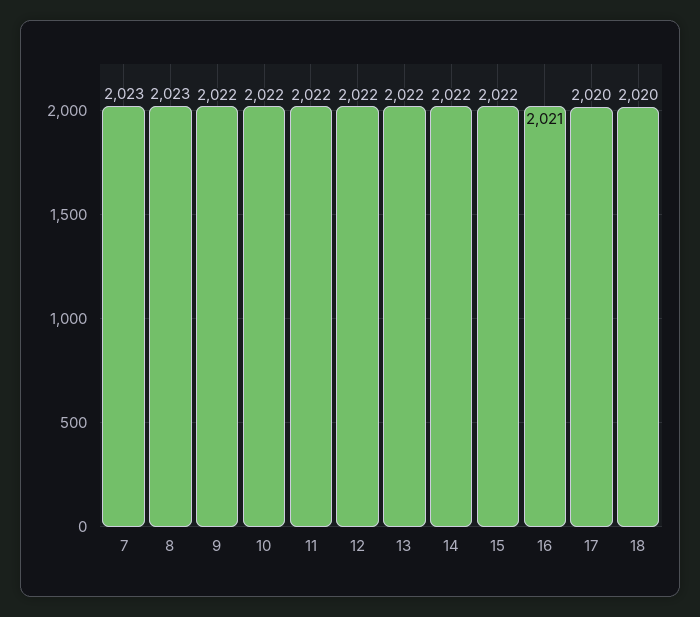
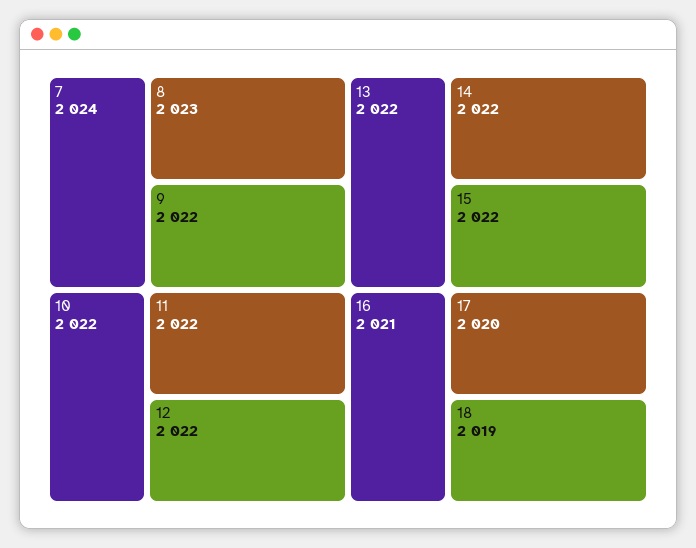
7: 2023 -> 2024
18: 2020 -> 2019

